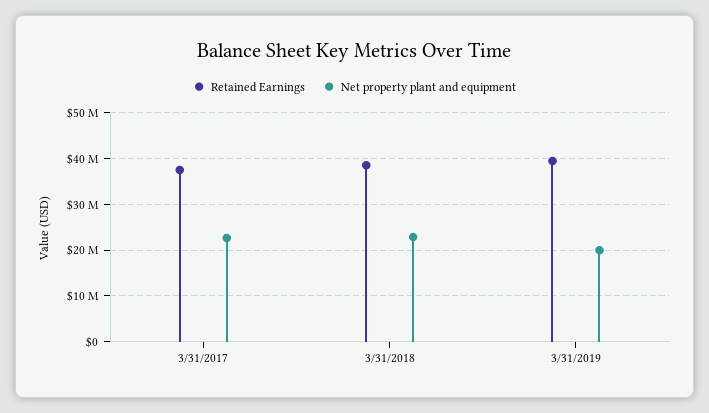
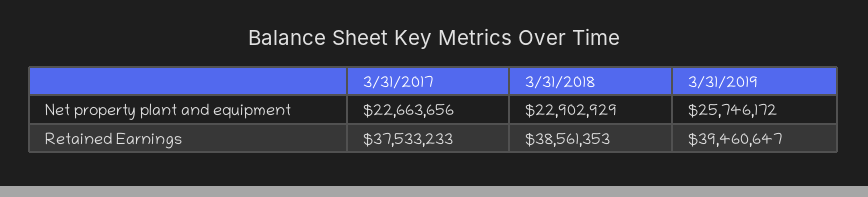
Net property plant and equipment, 3/31/2019: 20000000 -> 25746172

